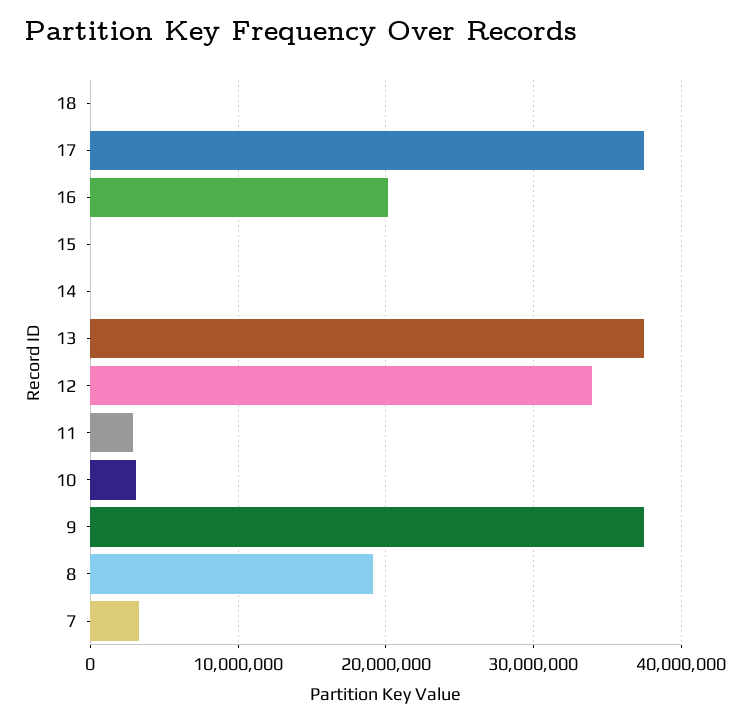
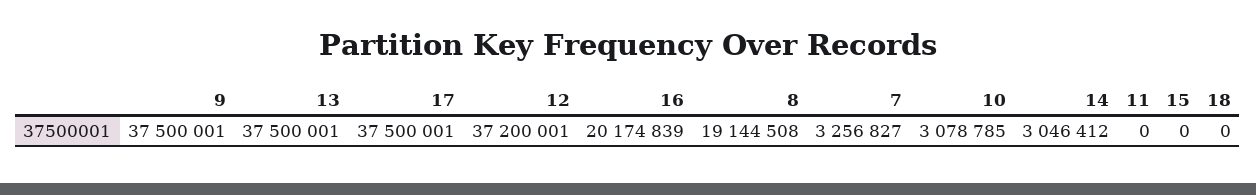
14: 0 -> 3046412
12: 34000000 -> 37200001
11: 3000000 -> 0

